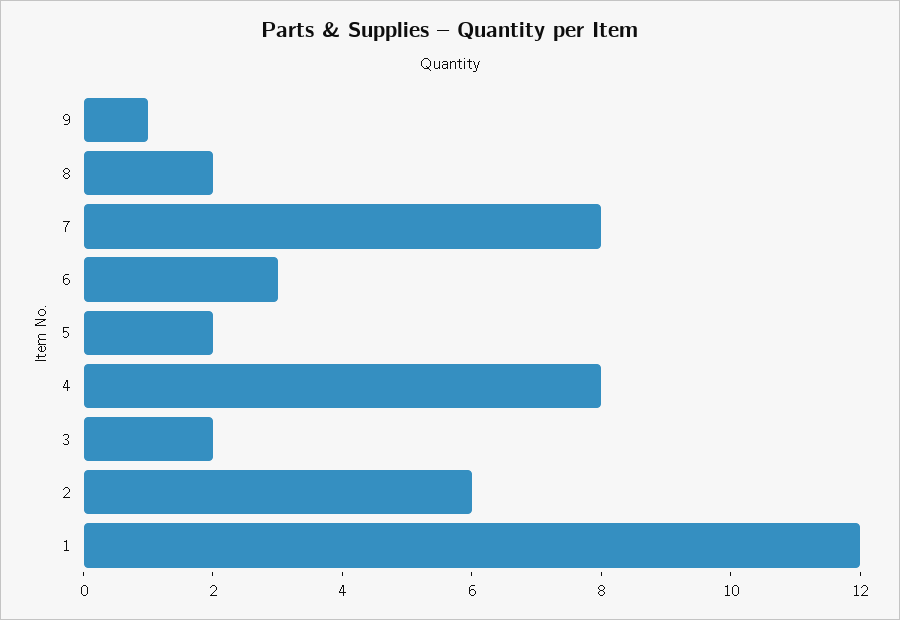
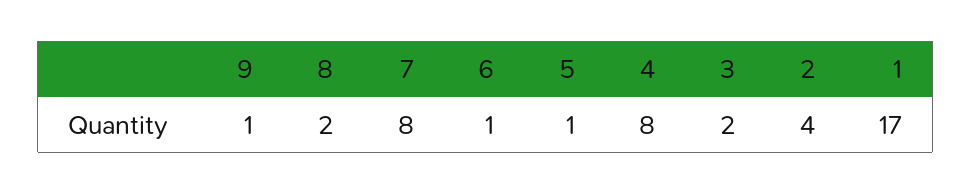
6: 3 -> 1
5: 2 -> 1
2: 6 -> 4
1: 12 -> 17

